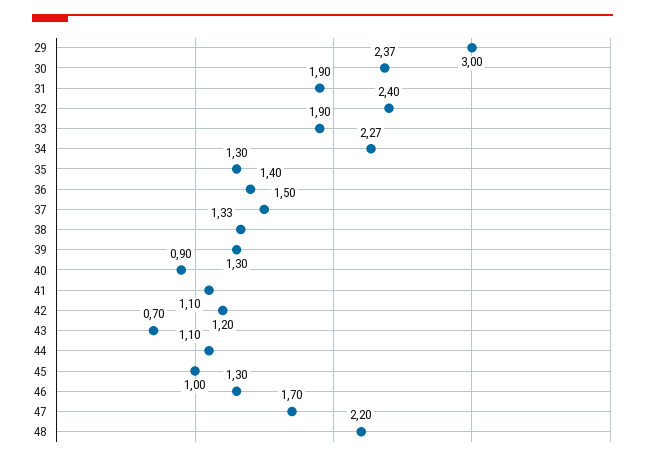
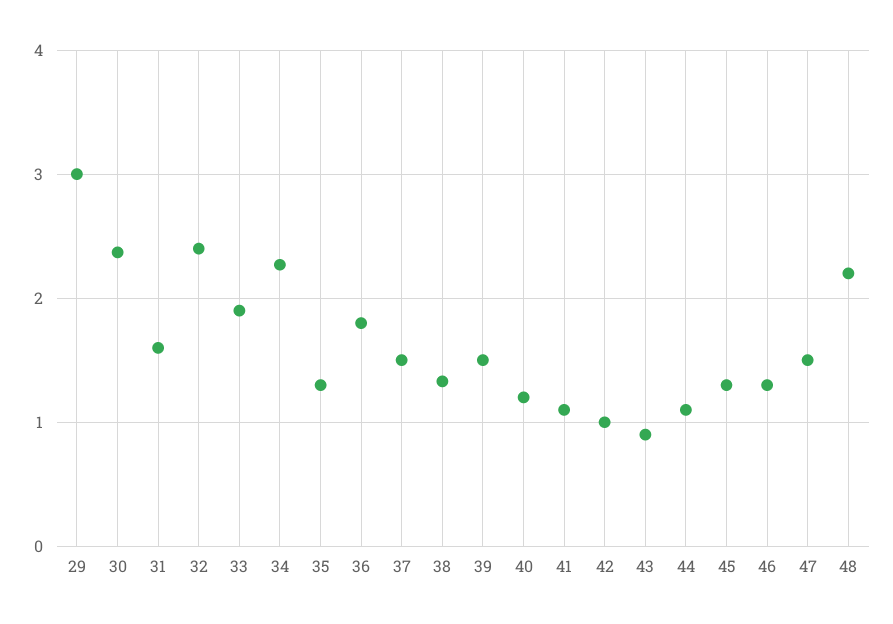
31: 1.9 -> 1.6
36: 1.4 -> 1.8
39: 1.3 -> 1.5
40: 0.9 -> 1.2
42: 1.2 -> 1
43: 0.7 -> 0.9
45: 1 -> 1.3
47: 1.7 -> 1.5

